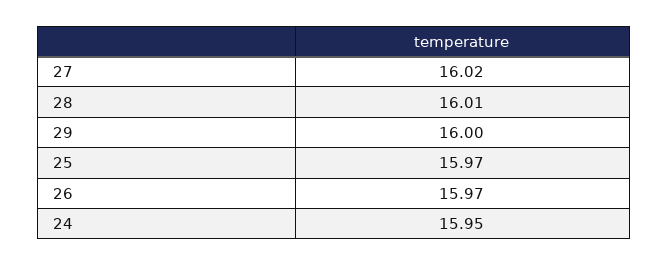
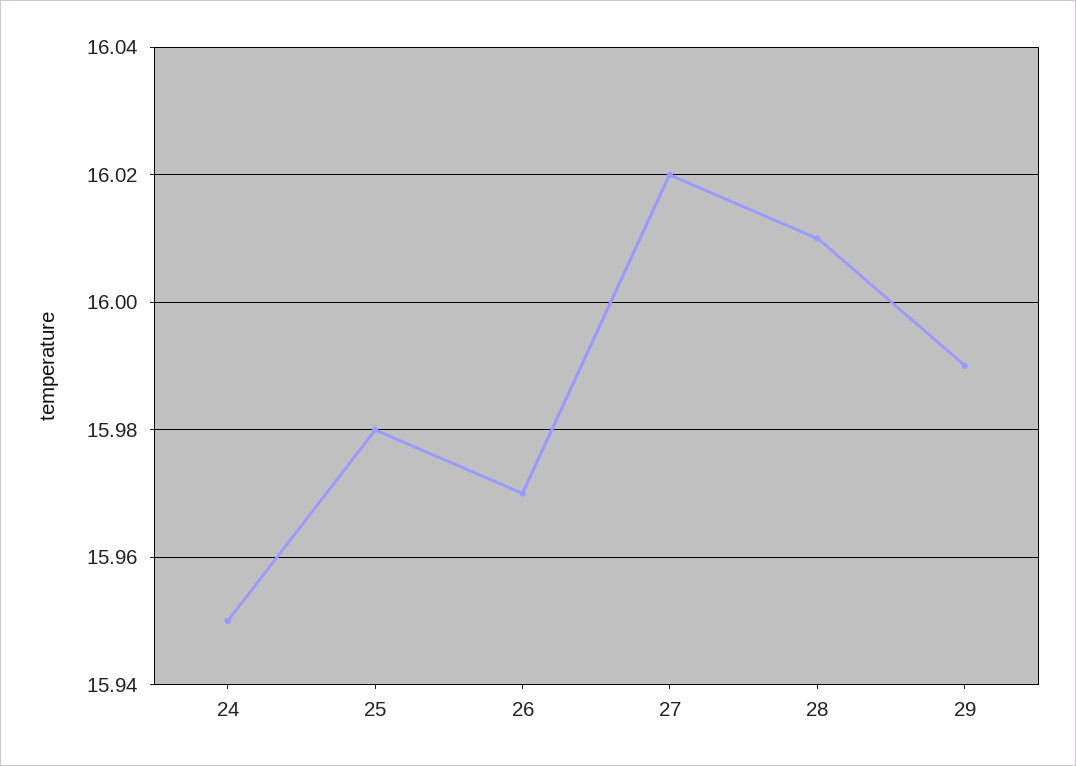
29: 16 -> 15.99
25: 15.97 -> 15.98

